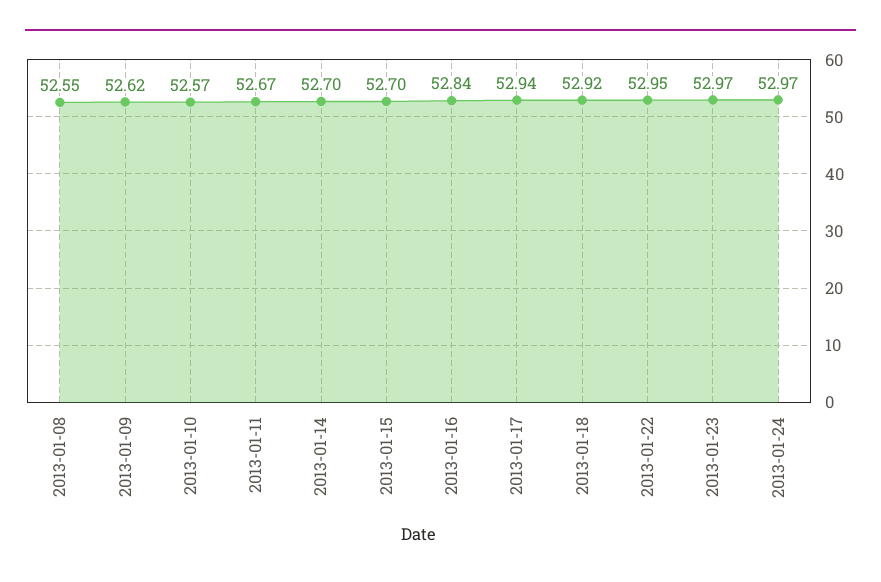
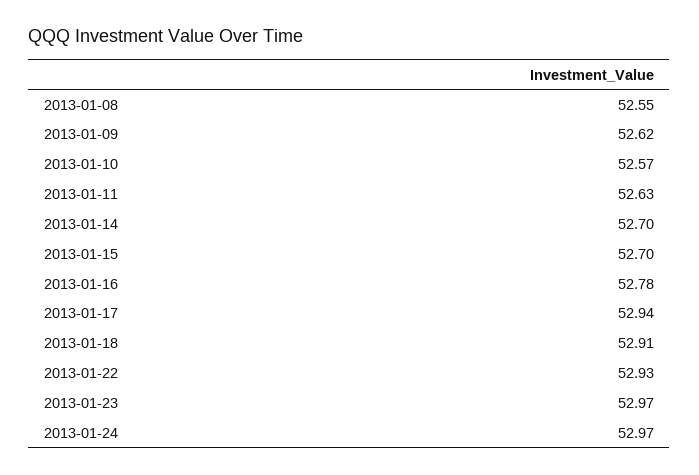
2013-01-11: 52.67 -> 52.63
2013-01-16: 52.84 -> 52.78
2013-01-18: 52.92 -> 52.91
2013-01-22: 52.95 -> 52.93

